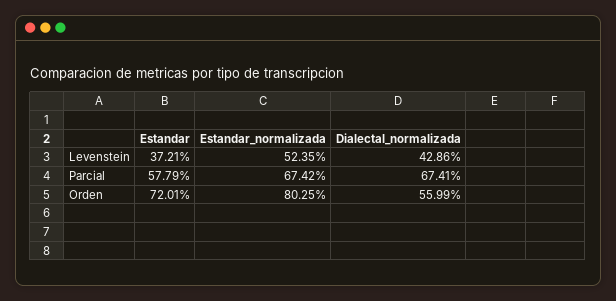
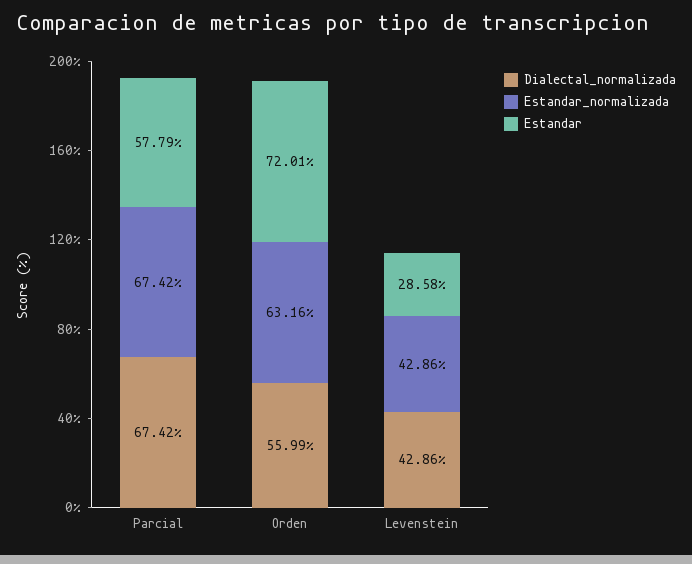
Estandar, Levenstein: 37.21 -> 28.58
Estandar_normalizada, Levenstein: 52.35 -> 42.86
Dialectal_normalizada, Parcial: 67.41 -> 67.42
Estandar_normalizada, Orden: 80.25 -> 63.16

